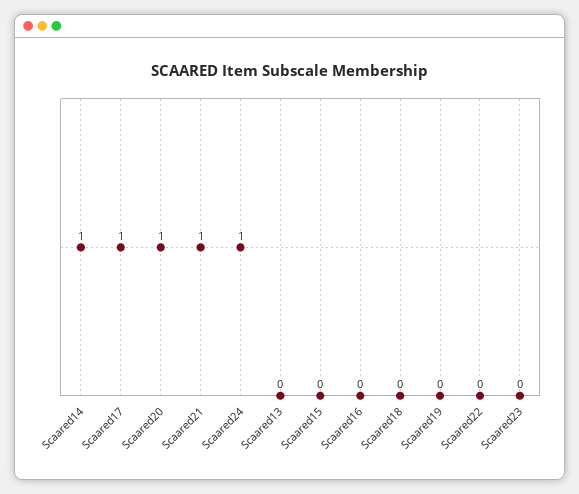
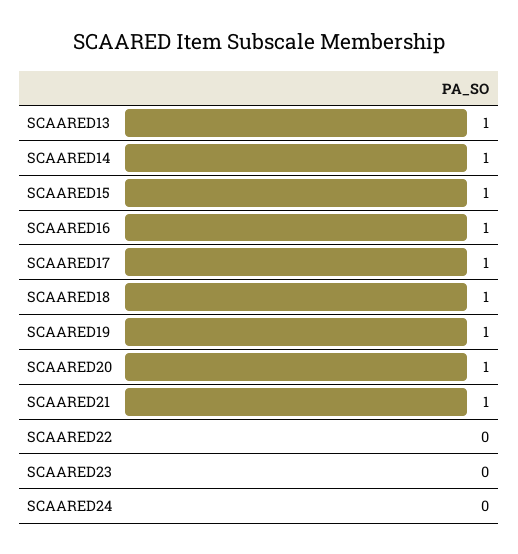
Scaared24: 1 -> 0
Scaared13: 0 -> 1
Scaared15: 0 -> 1
Scaared16: 0 -> 1
Scaared18: 0 -> 1
Scaared19: 0 -> 1

